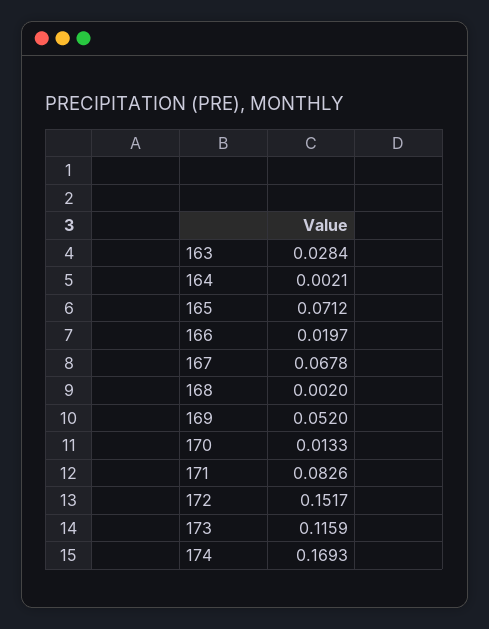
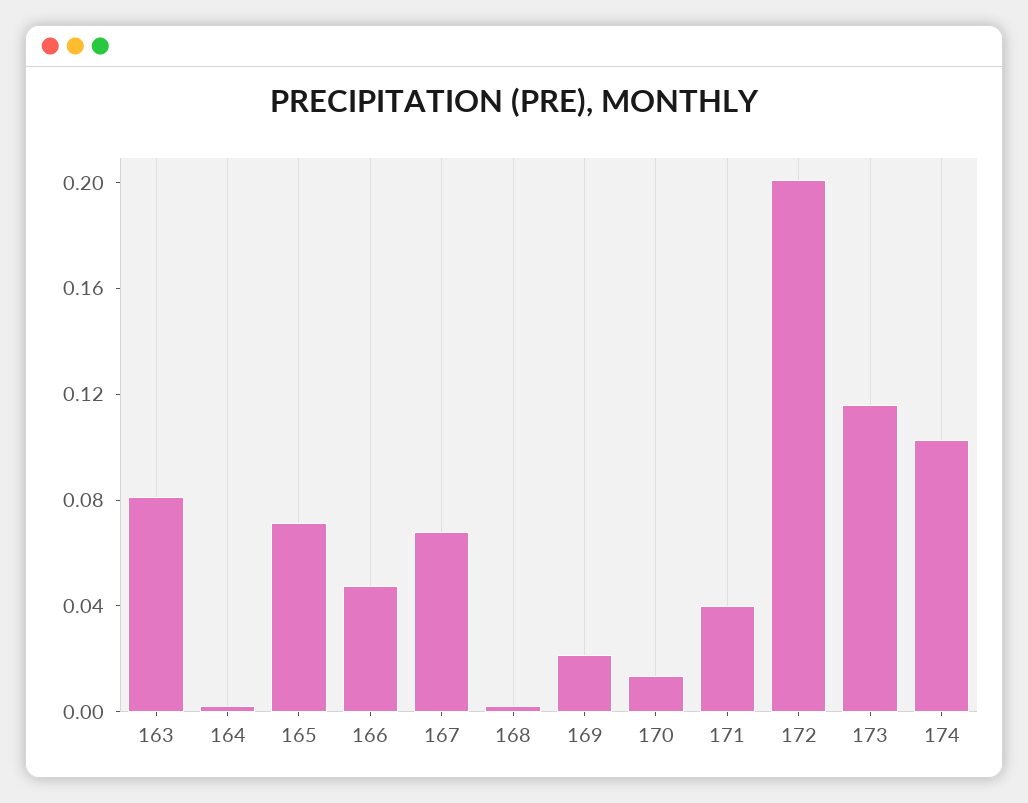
163: 0.0284 -> 0.08
166: 0.0197 -> 0.05
169: 0.052 -> 0.02
171: 0.0826 -> 0.04
172: 0.1517 -> 0.2
174: 0.1693 -> 0.1

